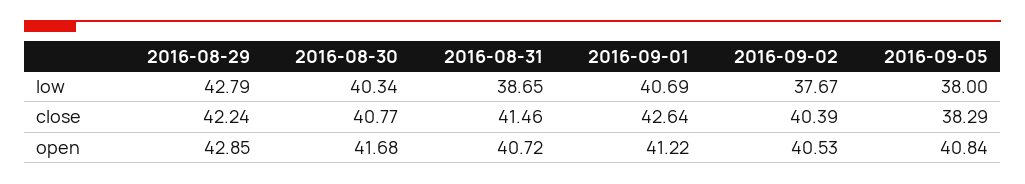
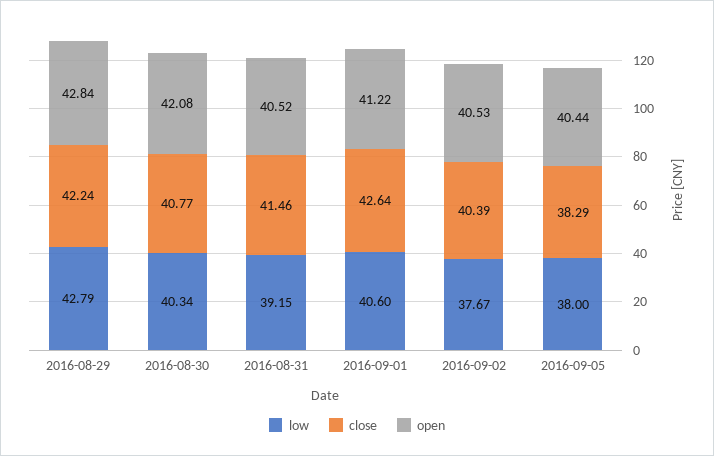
low, 2016-08-31: 38.65 -> 39.15
low, 2016-09-01: 40.69 -> 40.6
open, 2016-08-29: 42.85 -> 42.84
open, 2016-08-30: 41.68 -> 42.08
open, 2016-08-31: 40.72 -> 40.52
open, 2016-09-05: 40.84 -> 40.44

